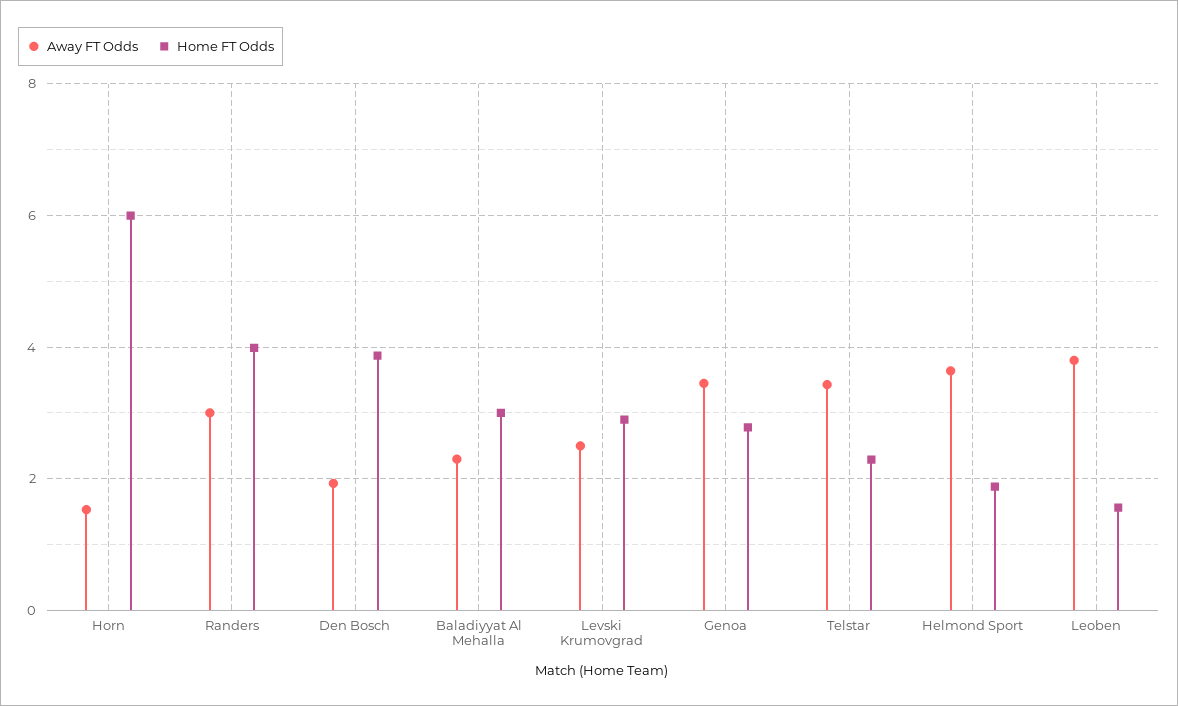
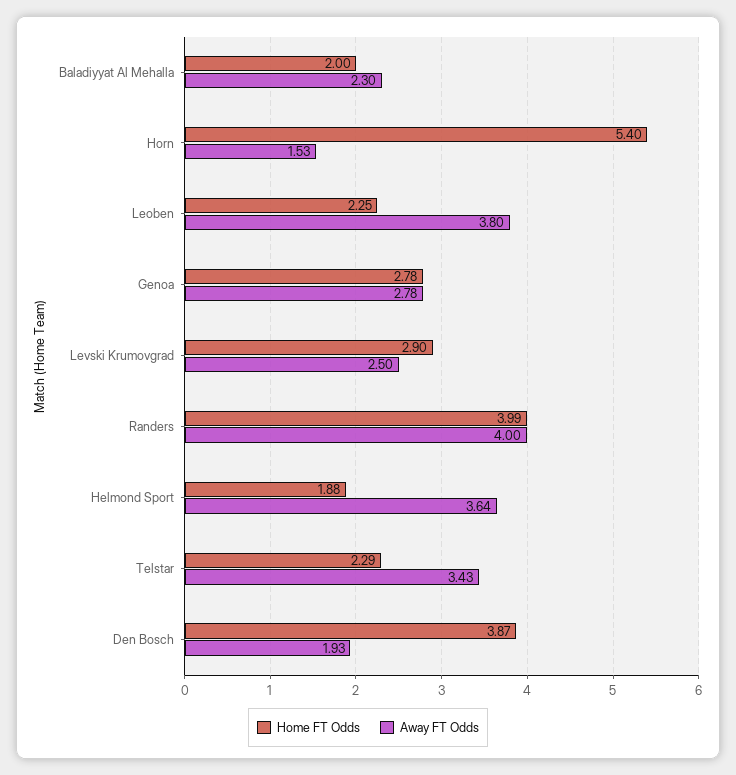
Home FT Odds, Horn: 6 -> 5.4
Away FT Odds, Randers: 3 -> 4
Home FT Odds, Baladiyyat Al Mehalla: 3 -> 2
Away FT Odds, Genoa: 3.4 -> 2.78
Home FT Odds, Leoben: 1.6 -> 2.25

